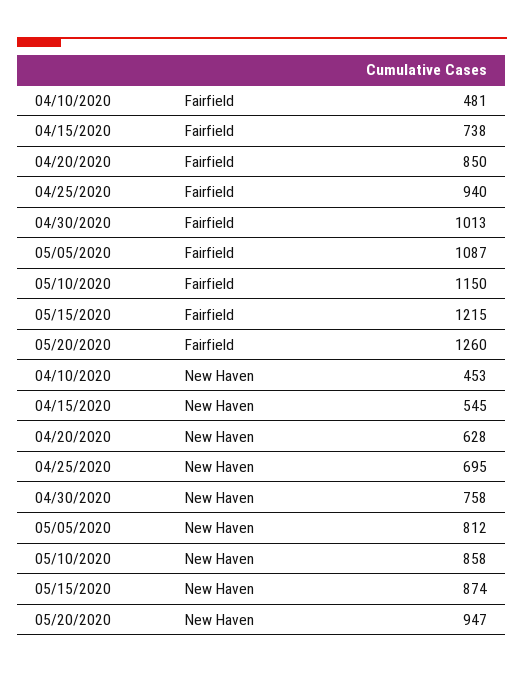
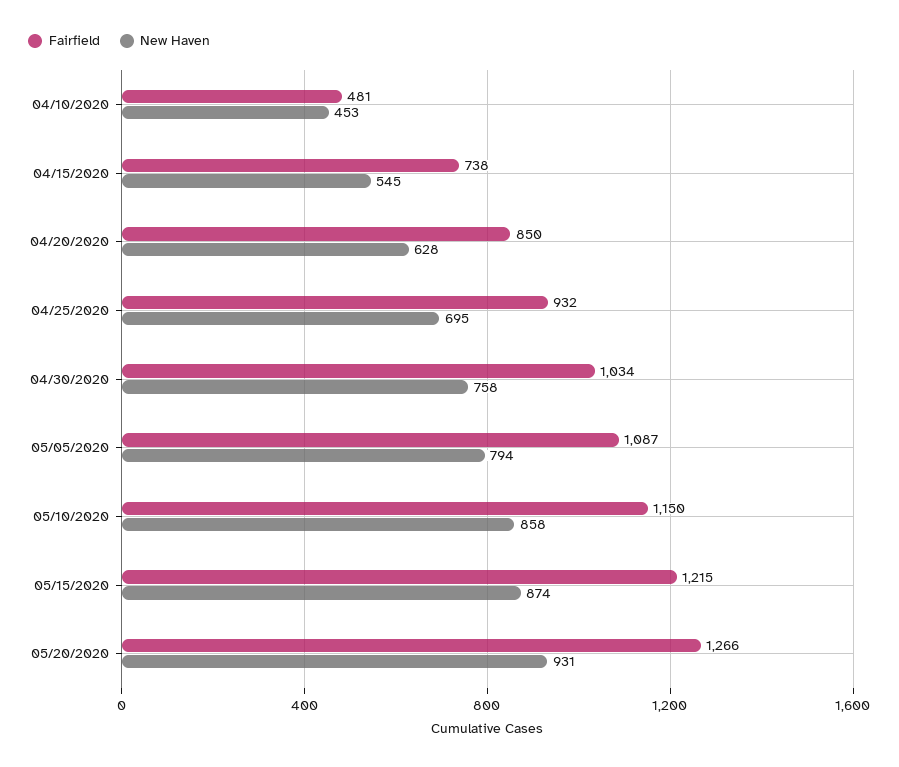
Fairfield, 04/25/2020: 940 -> 932
Fairfield, 04/30/2020: 1013 -> 1034
Fairfield, 05/20/2020: 1260 -> 1266
New Haven, 05/05/2020: 812 -> 794
New Haven, 05/20/2020: 947 -> 931

